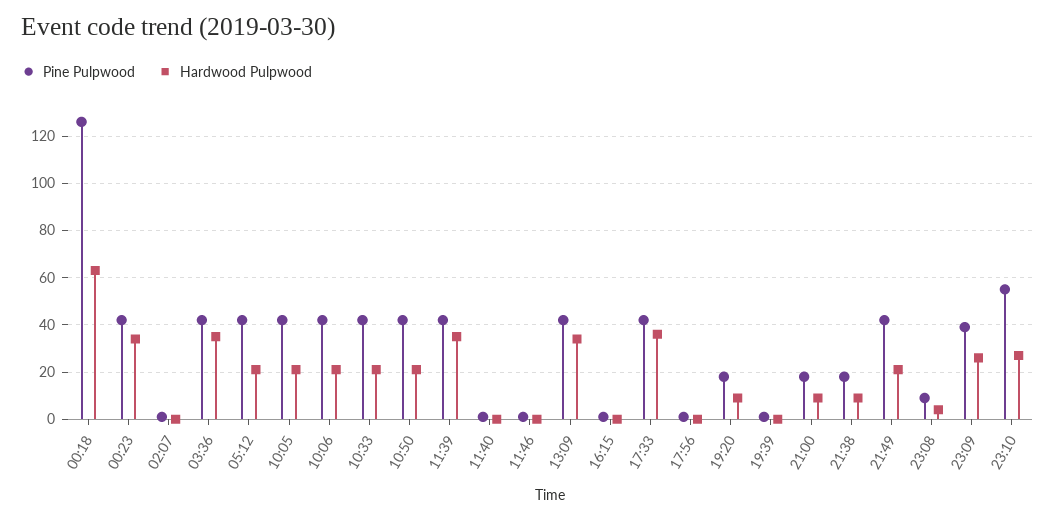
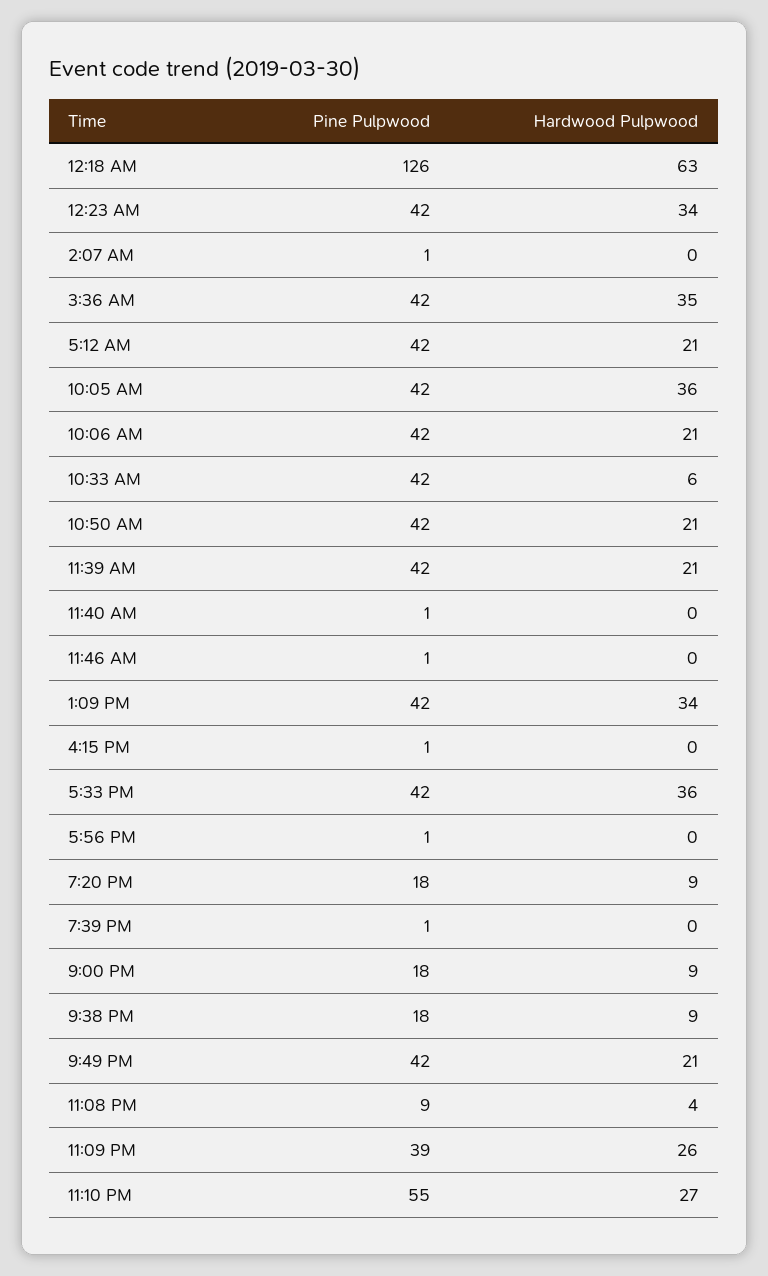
Hardwood Pulpwood, 10:05: 20 -> 36
Hardwood Pulpwood, 10:33: 20 -> 6
Hardwood Pulpwood, 11:39: 35 -> 21

